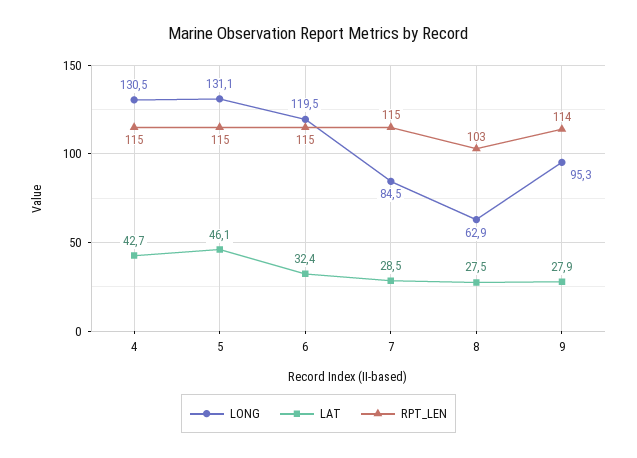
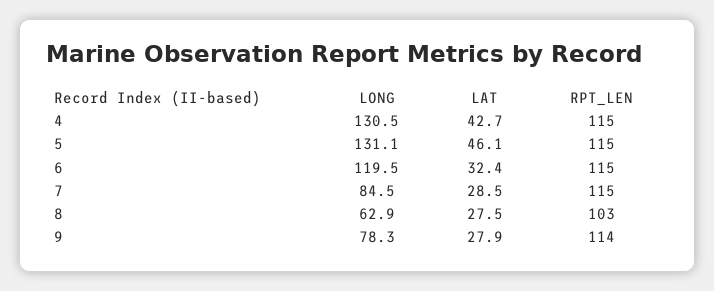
LONG, 9: 95.3 -> 78.3

